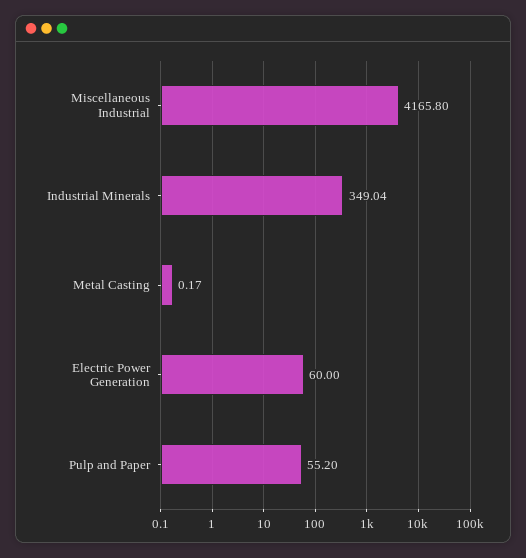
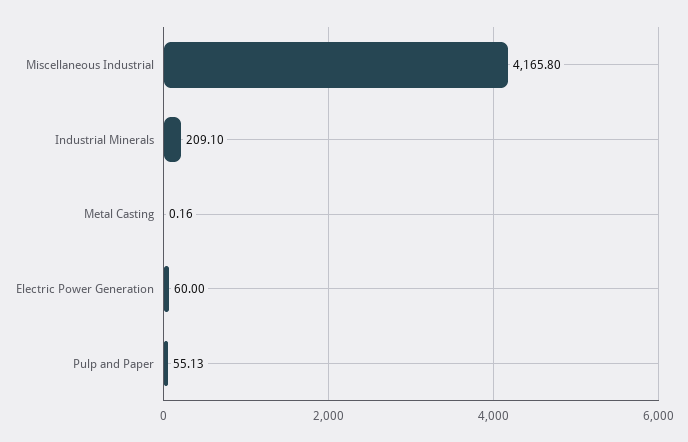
Industrial Minerals: 349.04 -> 209.1
Metal Casting: 0.17 -> 0.16
Pulp and Paper: 55.2 -> 55.13

